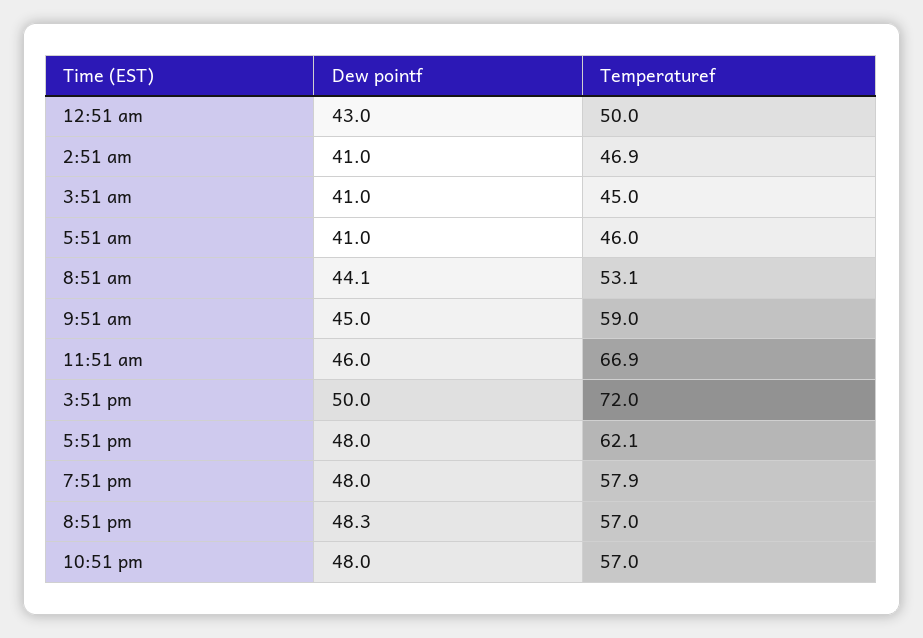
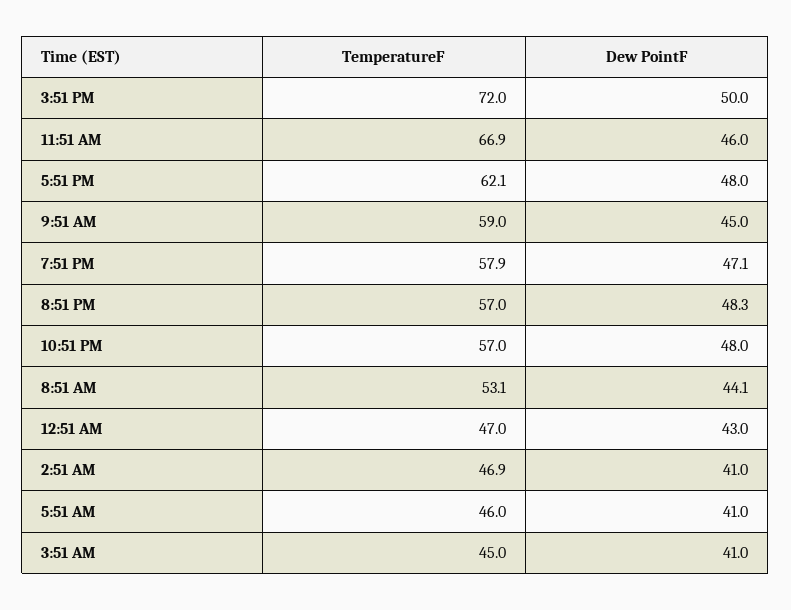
Temperaturef, 12:51 am: 50 -> 47
Dew pointf, 7:51 pm: 48 -> 47.1

